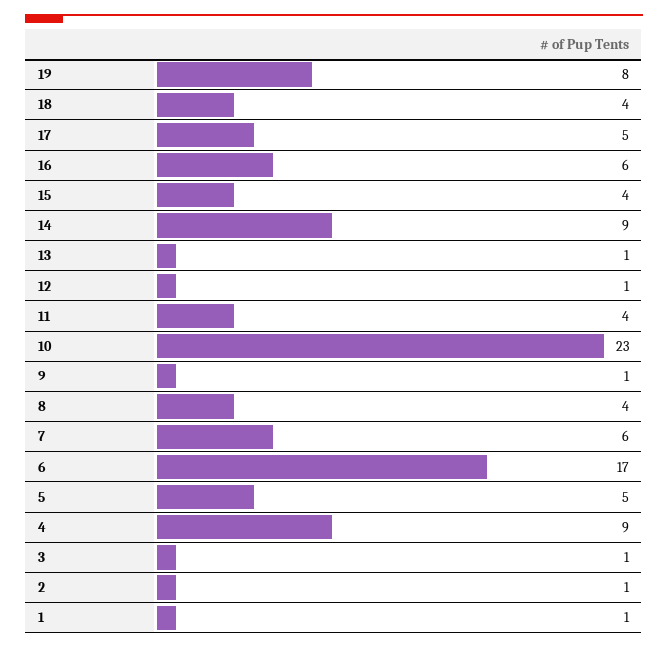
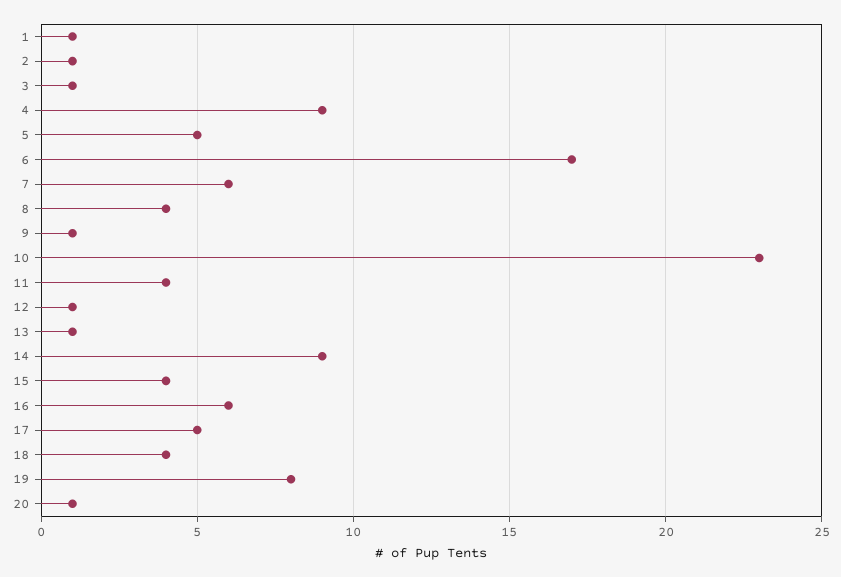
20: none -> 1

